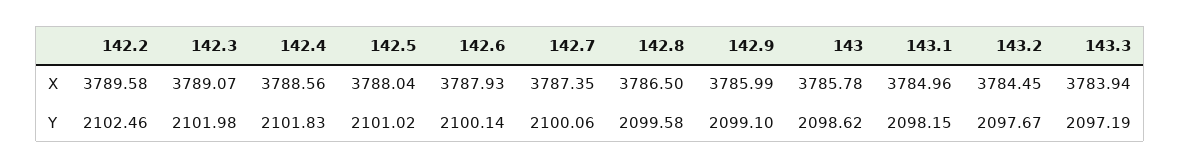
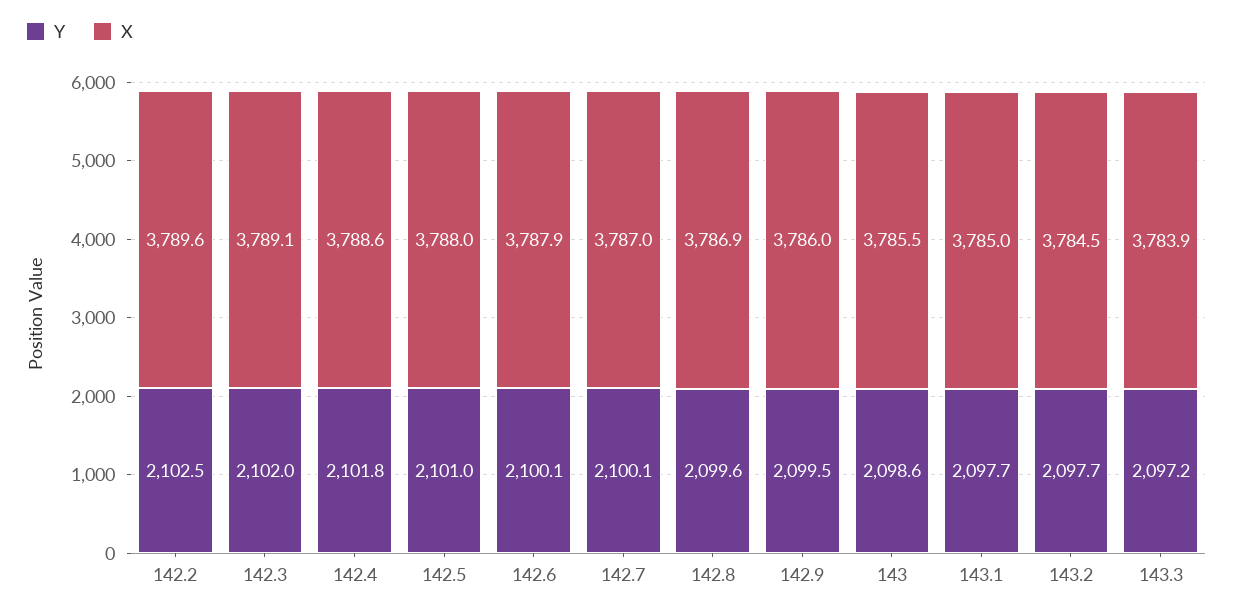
X, 142.7: 3787.35 -> 3787
X, 142.8: 3786.5 -> 3786.9
X, 143: 3785.78 -> 3785.5
Y, 142.9: 2099.1 -> 2099.5
Y, 143.1: 2098.15 -> 2097.7

